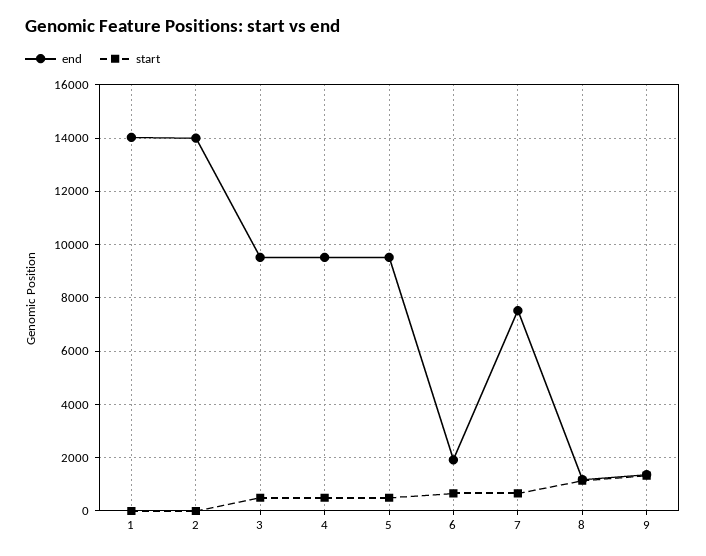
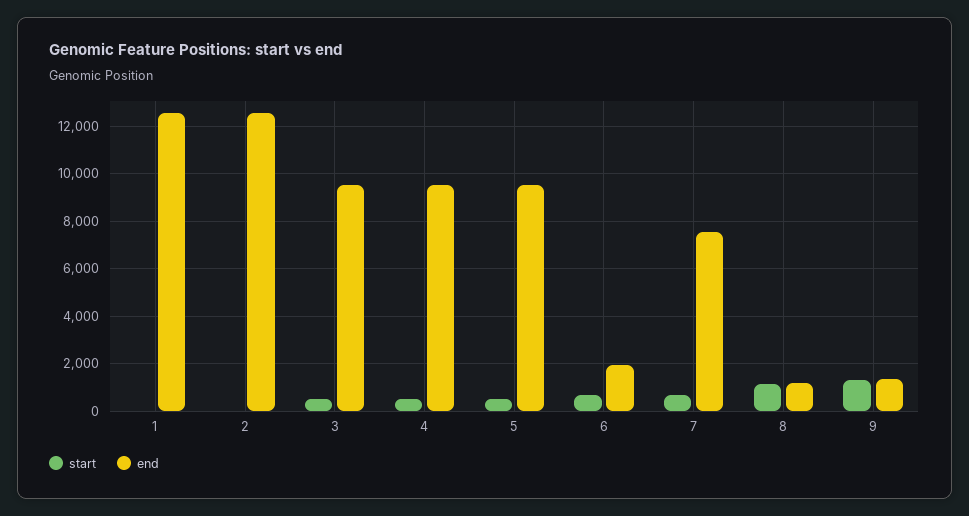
end, 1: 14000 -> 12500
end, 2: 14000 -> 12500

